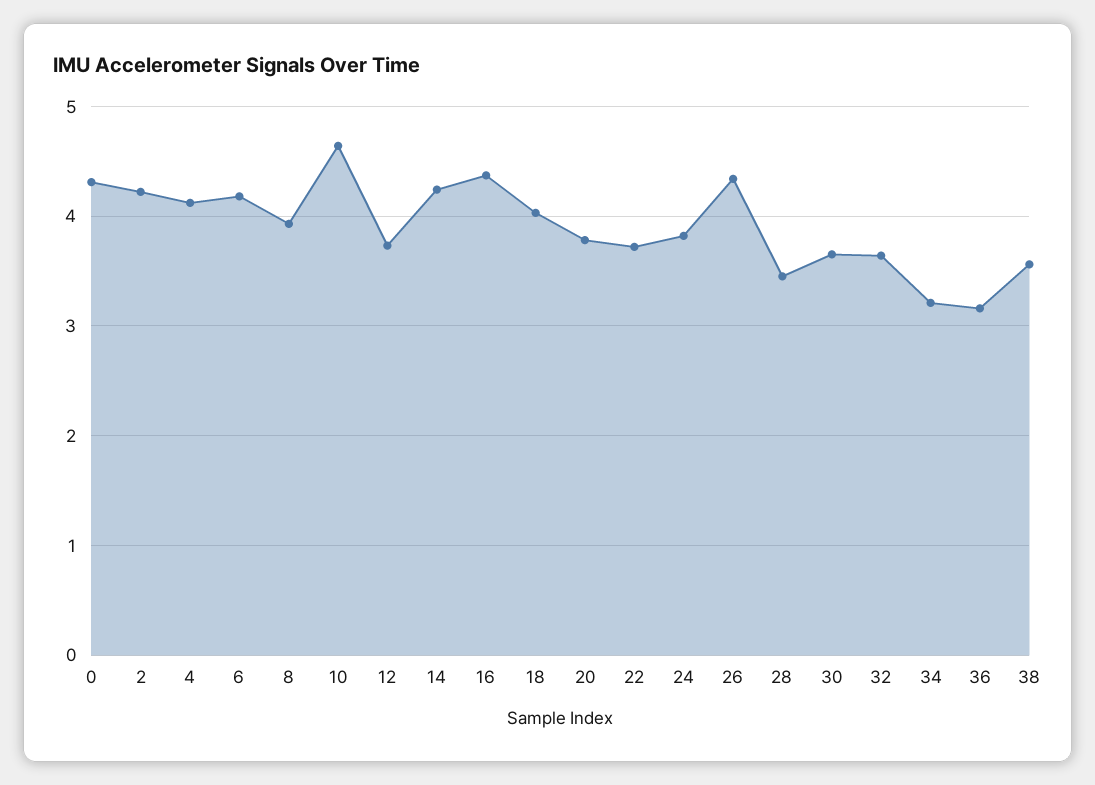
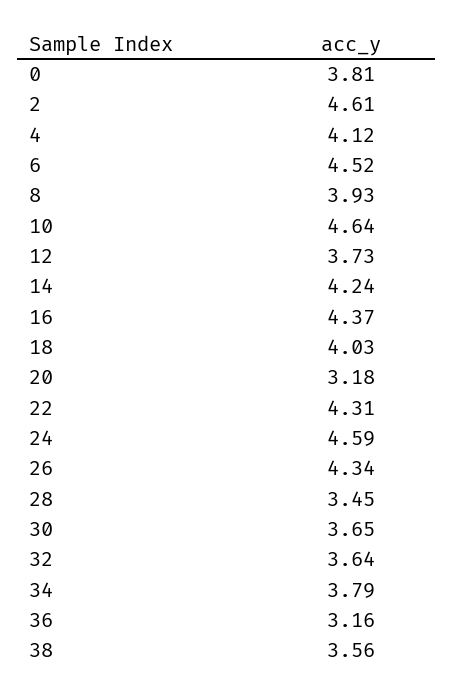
0: 4.3 -> 3.81
2: 4.2 -> 4.61
6: 4.2 -> 4.52
20: 3.8 -> 3.18
22: 3.7 -> 4.31
24: 3.8 -> 4.59
34: 3.2 -> 3.79

